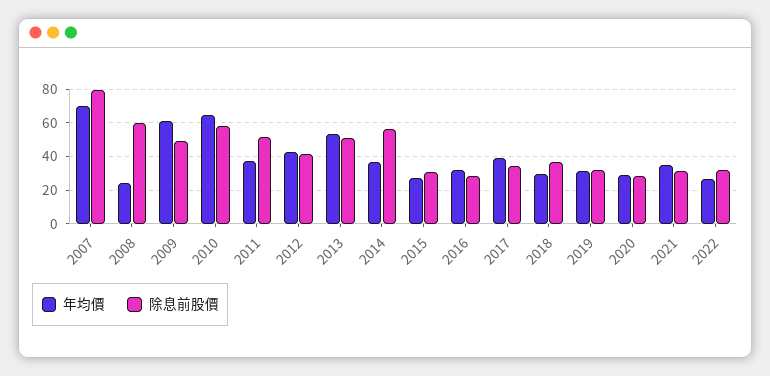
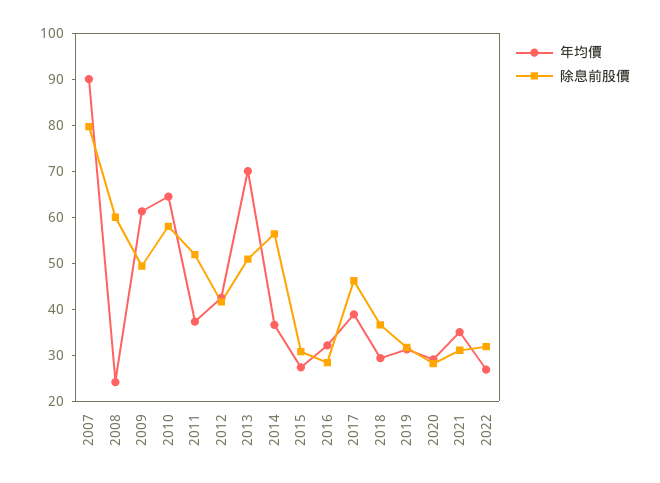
年均價, 2007: 70 -> 90
年均價, 2013: 55 -> 70
除息前股價, 2017: 35 -> 46

